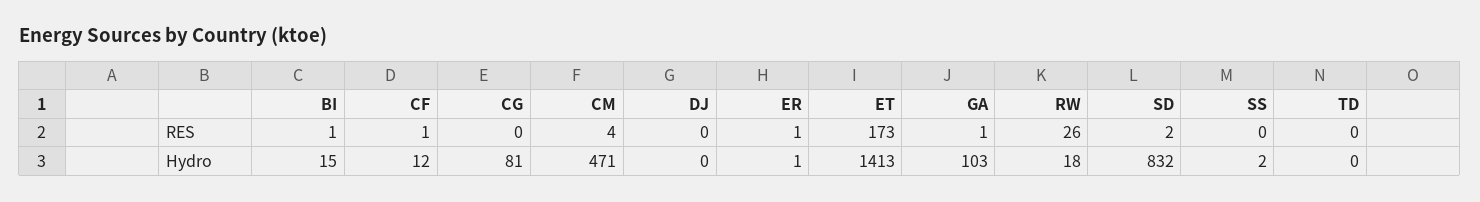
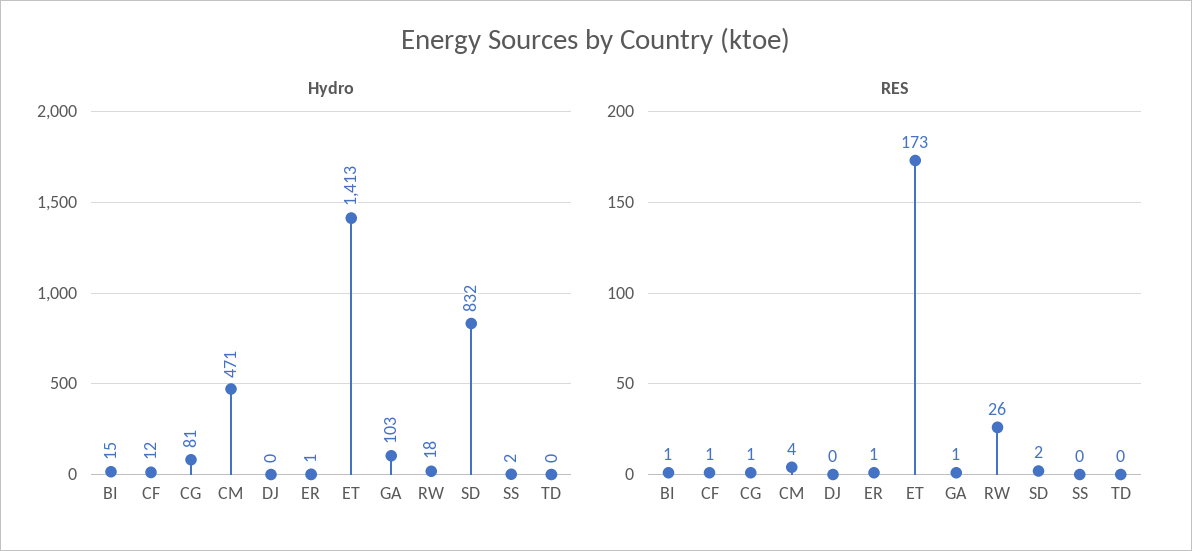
RES, CG: 0 -> 1

